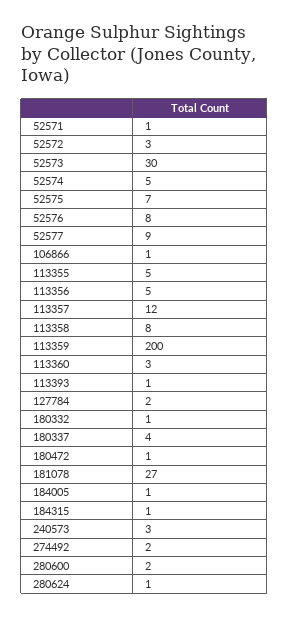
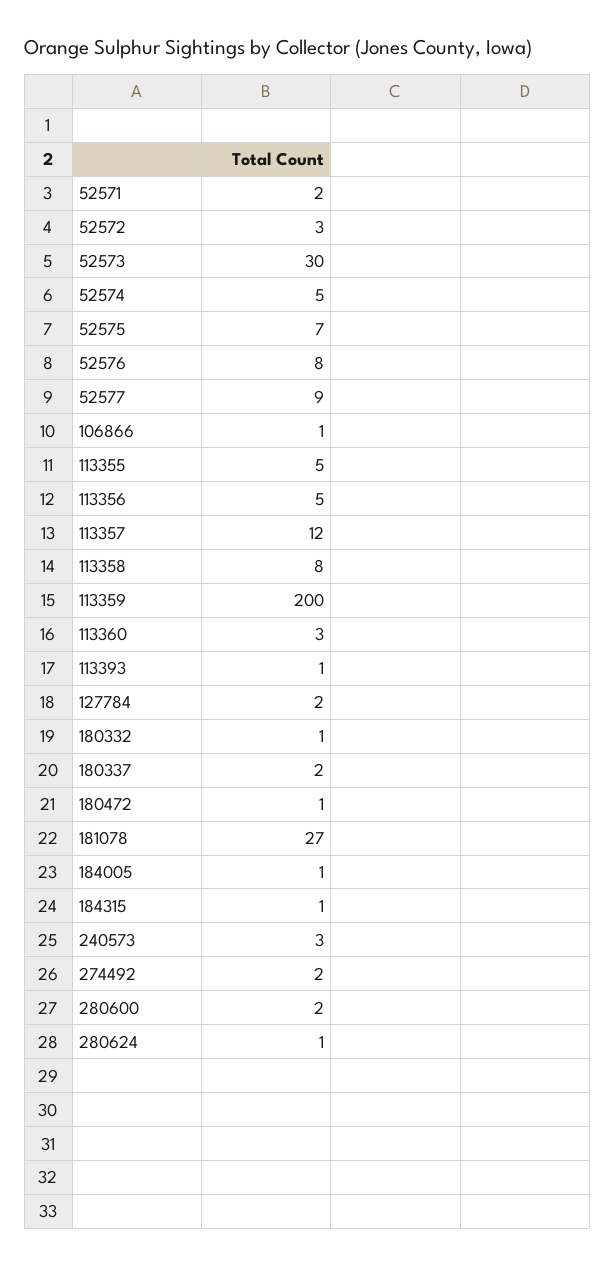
52571: 1 -> 2
180337: 4 -> 2

